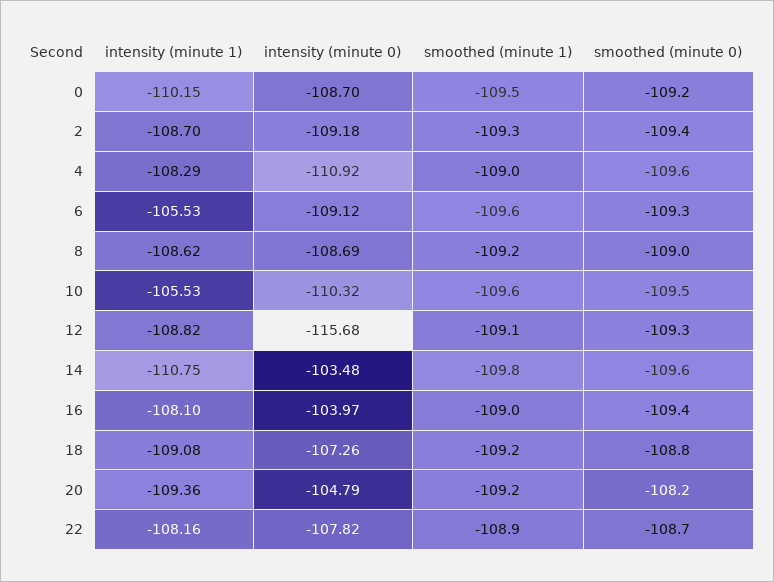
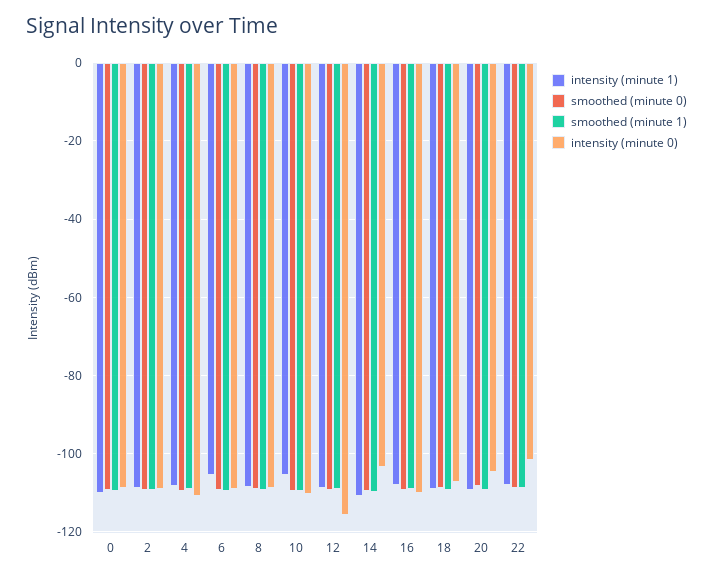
intensity (minute 0), 16: -103.97 -> -110
intensity (minute 0), 22: -107.82 -> -102

